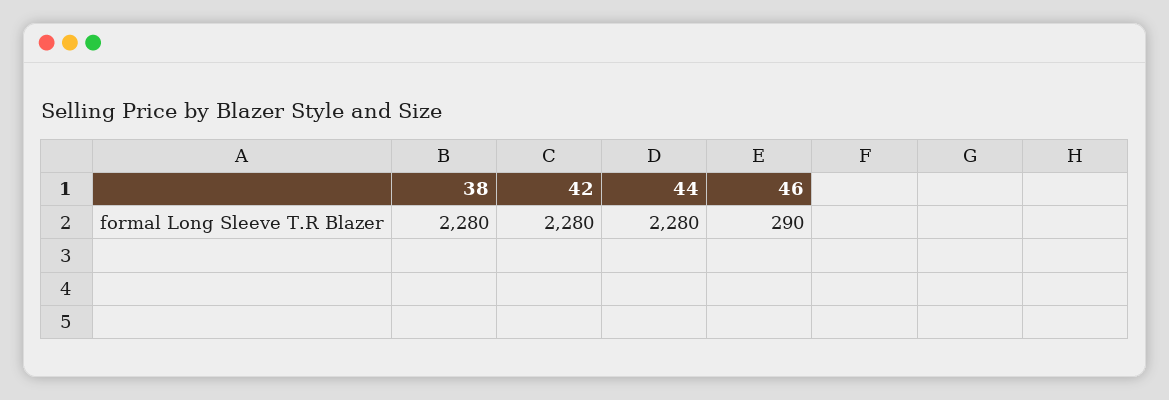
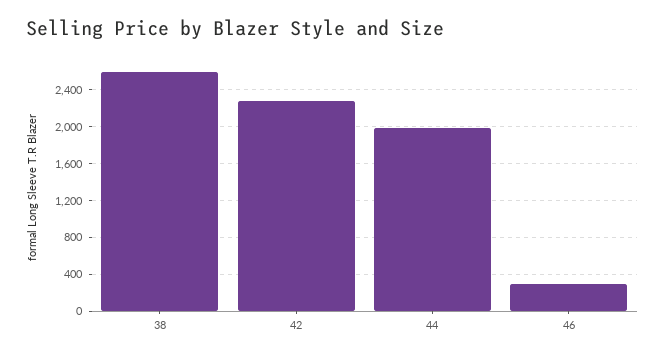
38: 2280 -> 2600
44: 2280 -> 2000

